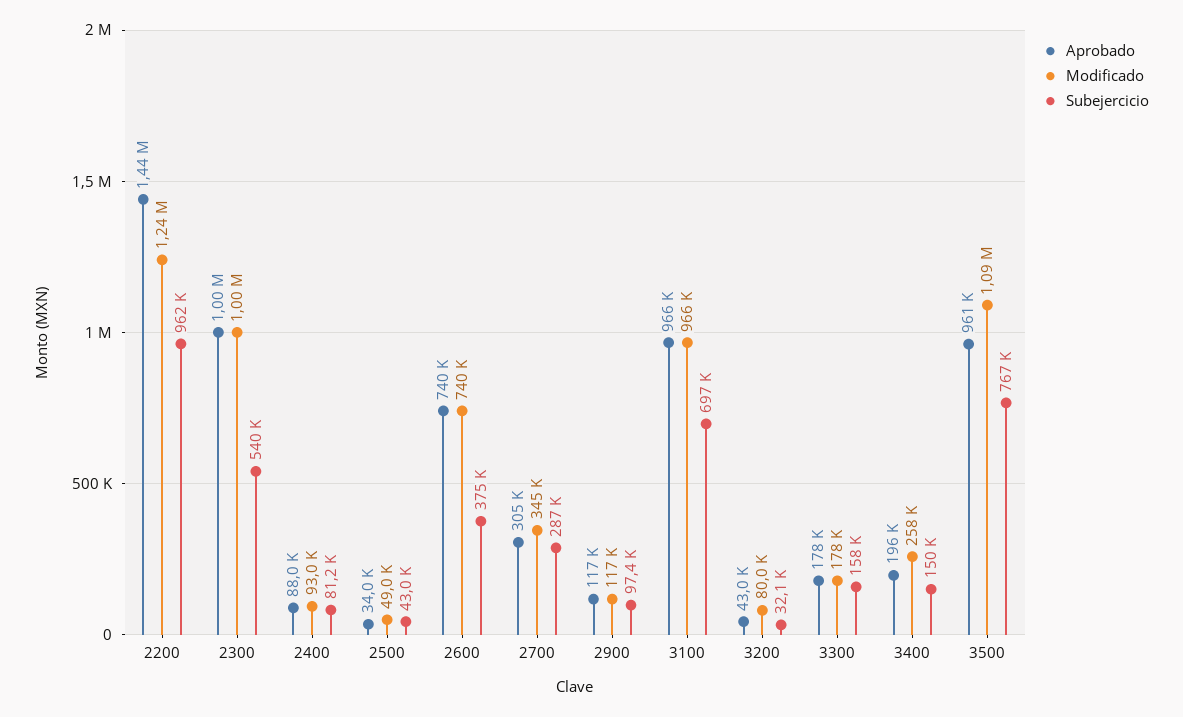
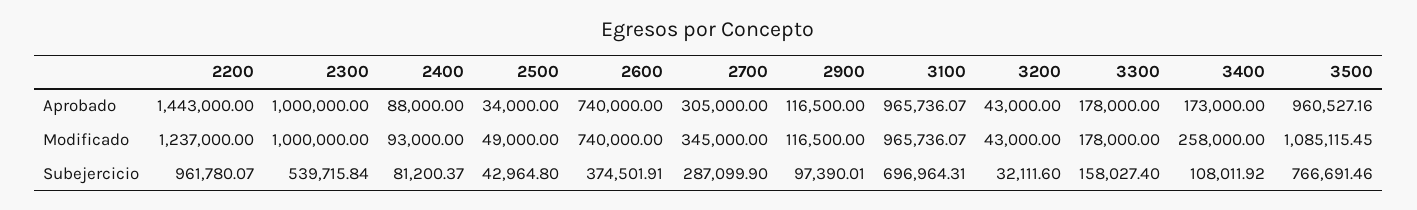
Modificado, 3200: 80000 -> 43000
Aprobado, 3400: 196000 -> 173000
Subejercicio, 3400: 150000 -> 108011.92

